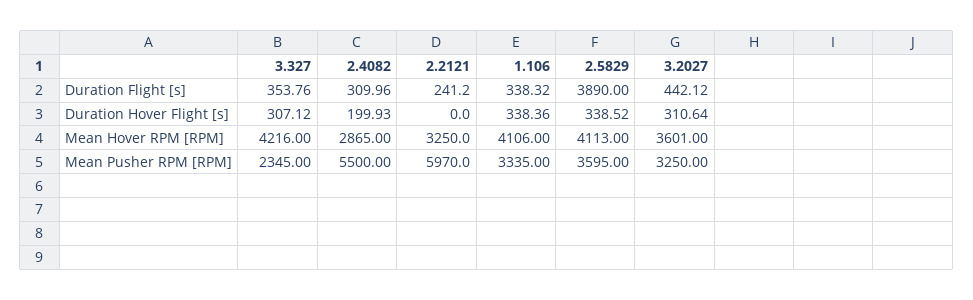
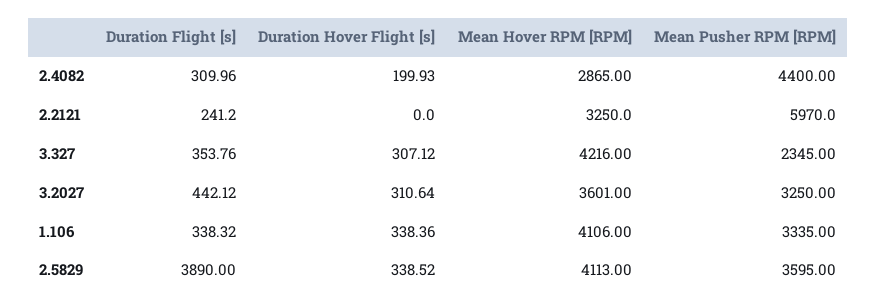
2.4082, Mean Pusher RPM [RPM]: 5500 -> 4400

